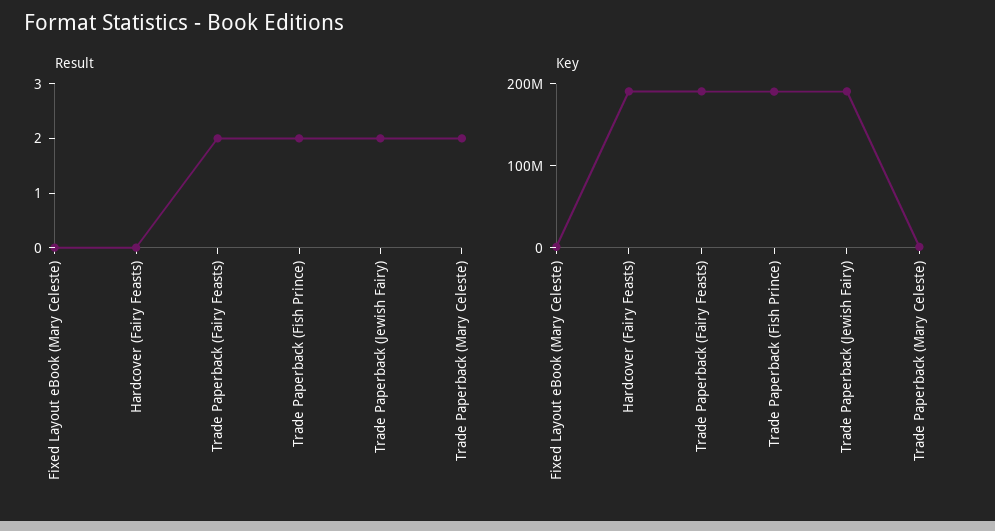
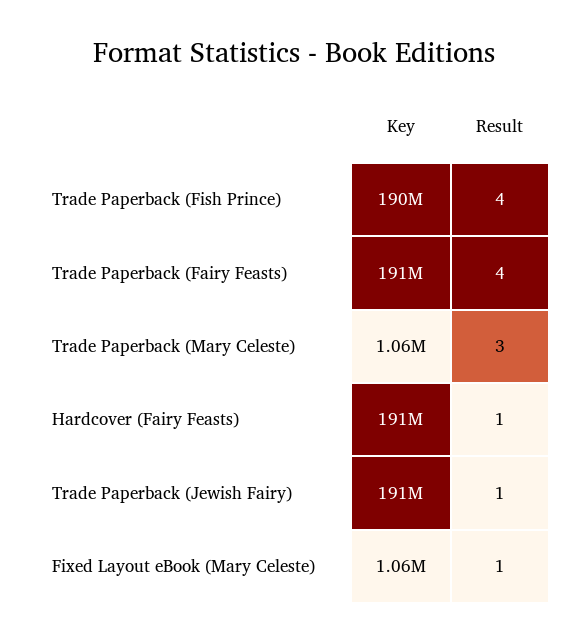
Result, Fixed Layout eBook (Mary Celeste): 0 -> 1
Result, Hardcover (Fairy Feasts): 0 -> 1
Result, Trade Paperback (Fairy Feasts): 2 -> 4
Result, Trade Paperback (Fish Prince): 2 -> 4
Result, Trade Paperback (Jewish Fairy): 2 -> 1
Result, Trade Paperback (Mary Celeste): 2 -> 3

